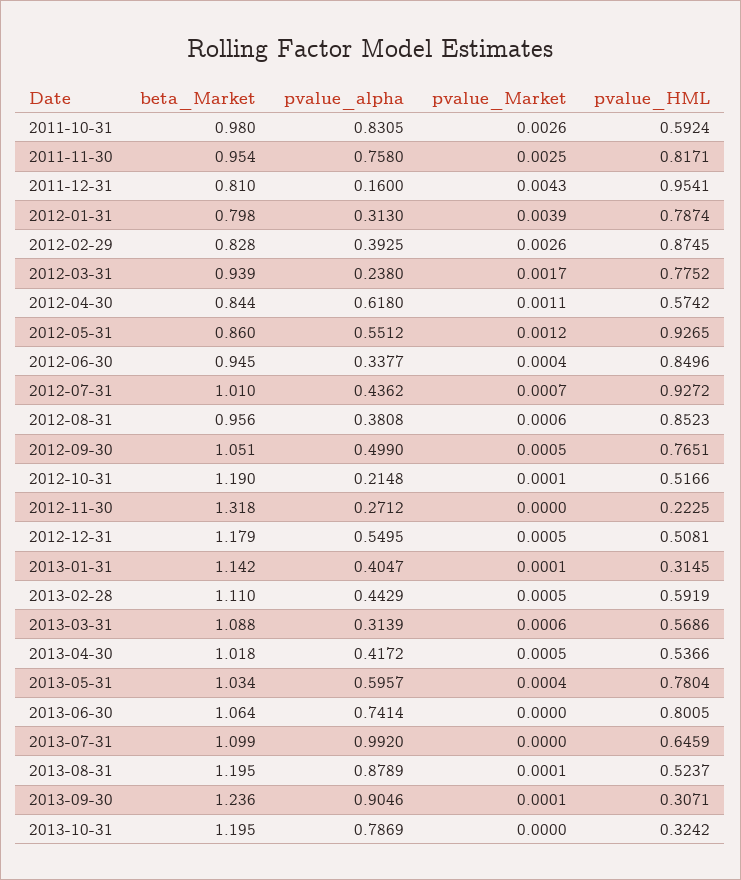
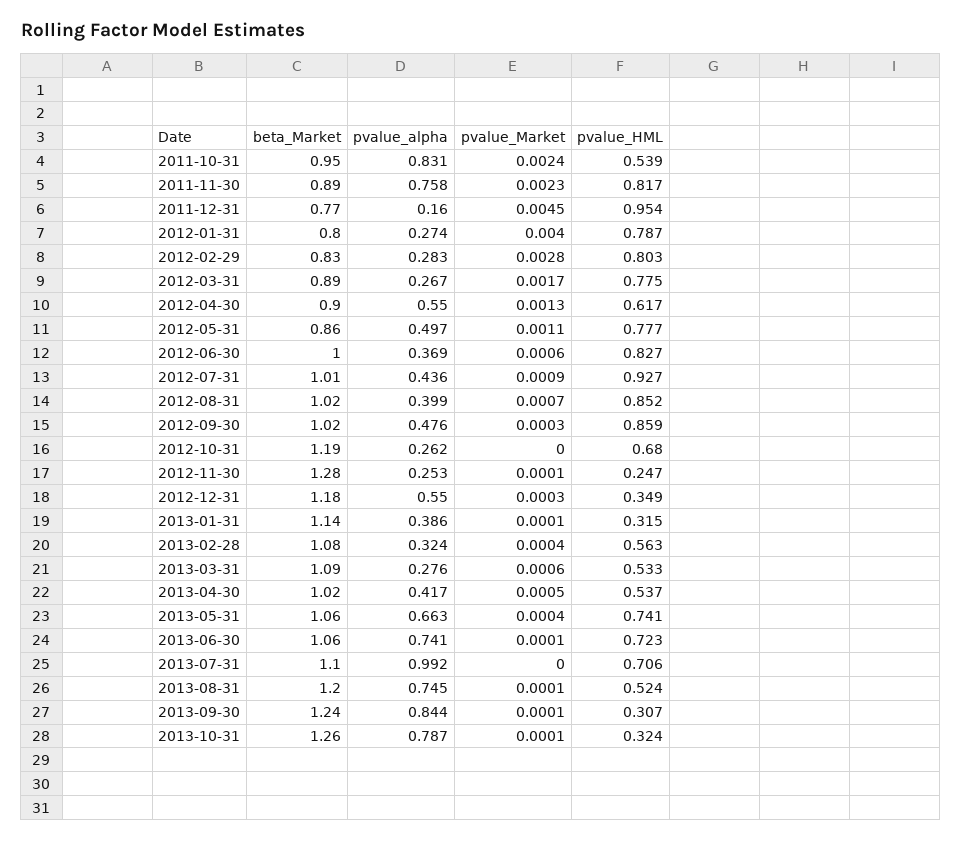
beta_Market, 2011-10-31: 0.98 -> 0.95
pvalue_Market, 2011-10-31: 0.0026 -> 0.0024
pvalue_HML, 2011-10-31: 0.5924 -> 0.539
beta_Market, 2011-11-30: 0.954 -> 0.89
pvalue_Market, 2011-11-30: 0.0025 -> 0.0023
beta_Market, 2011-12-31: 0.81 -> 0.77
pvalue_Market, 2011-12-31: 0.0043 -> 0.0045
pvalue_alpha, 2012-01-31: 0.313 -> 0.274
pvalue_Market, 2012-01-31: 0.0039 -> 0.004
pvalue_alpha, 2012-02-29: 0.3925 -> 0.283
pvalue_Market, 2012-02-29: 0.0026 -> 0.0028
pvalue_HML, 2012-02-29: 0.8745 -> 0.803
beta_Market, 2012-03-31: 0.939 -> 0.89
pvalue_alpha, 2012-03-31: 0.238 -> 0.267
beta_Market, 2012-04-30: 0.844 -> 0.9
pvalue_alpha, 2012-04-30: 0.618 -> 0.55
pvalue_Market, 2012-04-30: 0.0011 -> 0.0013
pvalue_HML, 2012-04-30: 0.5742 -> 0.617
pvalue_alpha, 2012-05-31: 0.5512 -> 0.497
pvalue_Market, 2012-05-31: 0.0012 -> 0.0011
pvalue_HML, 2012-05-31: 0.9265 -> 0.777
beta_Market, 2012-06-30: 0.945 -> 1
pvalue_alpha, 2012-06-30: 0.3377 -> 0.369
pvalue_Market, 2012-06-30: 0.0004 -> 0.0006
pvalue_HML, 2012-06-30: 0.8496 -> 0.827
pvalue_Market, 2012-07-31: 0.0007 -> 0.0009
beta_Market, 2012-08-31: 0.956 -> 1.02
pvalue_alpha, 2012-08-31: 0.3808 -> 0.399
pvalue_Market, 2012-08-31: 0.0006 -> 0.0007
beta_Market, 2012-09-30: 1.051 -> 1.02
pvalue_alpha, 2012-09-30: 0.499 -> 0.476
pvalue_Market, 2012-09-30: 0.0005 -> 0.0003
pvalue_HML, 2012-09-30: 0.7651 -> 0.859
pvalue_alpha, 2012-10-31: 0.2148 -> 0.262
pvalue_Market, 2012-10-31: 0.0001 -> 0
pvalue_HML, 2012-10-31: 0.5166 -> 0.68
beta_Market, 2012-11-30: 1.318 -> 1.28
pvalue_alpha, 2012-11-30: 0.2712 -> 0.253
pvalue_Market, 2012-11-30: 0 -> 0.0001
pvalue_HML, 2012-11-30: 0.2225 -> 0.247
pvalue_Market, 2012-12-31: 0.0005 -> 0.0003
pvalue_HML, 2012-12-31: 0.5081 -> 0.349
pvalue_alpha, 2013-01-31: 0.4047 -> 0.386
beta_Market, 2013-02-28: 1.11 -> 1.08
pvalue_alpha, 2013-02-28: 0.4429 -> 0.324
pvalue_Market, 2013-02-28: 0.0005 -> 0.0004
pvalue_HML, 2013-02-28: 0.5919 -> 0.563
pvalue_alpha, 2013-03-31: 0.3139 -> 0.276
pvalue_HML, 2013-03-31: 0.5686 -> 0.533
beta_Market, 2013-05-31: 1.034 -> 1.06
pvalue_alpha, 2013-05-31: 0.5957 -> 0.663
pvalue_HML, 2013-05-31: 0.7804 -> 0.741
pvalue_Market, 2013-06-30: 0 -> 0.0001
pvalue_HML, 2013-06-30: 0.8005 -> 0.723
pvalue_HML, 2013-07-31: 0.6459 -> 0.706
pvalue_alpha, 2013-08-31: 0.8789 -> 0.745
pvalue_alpha, 2013-09-30: 0.9046 -> 0.844
beta_Market, 2013-10-31: 1.195 -> 1.26
pvalue_Market, 2013-10-31: 0 -> 0.0001

